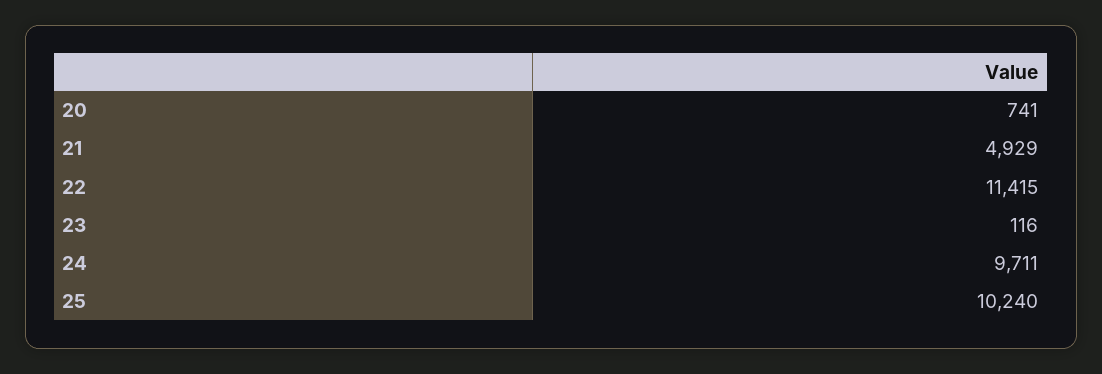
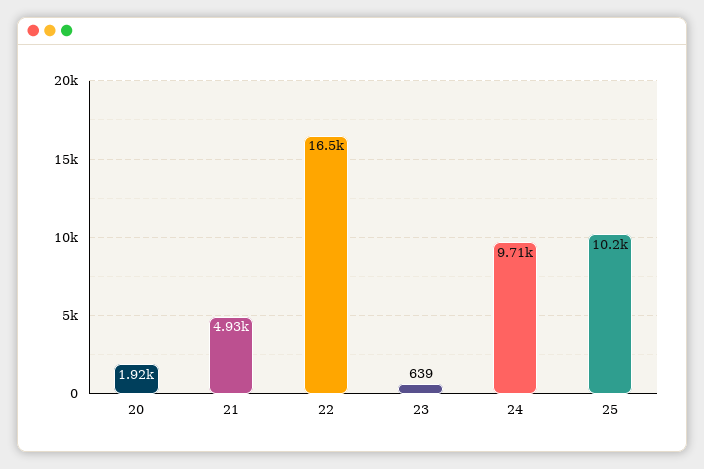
20: 741 -> 1920
22: 11415 -> 16500
23: 116 -> 639

